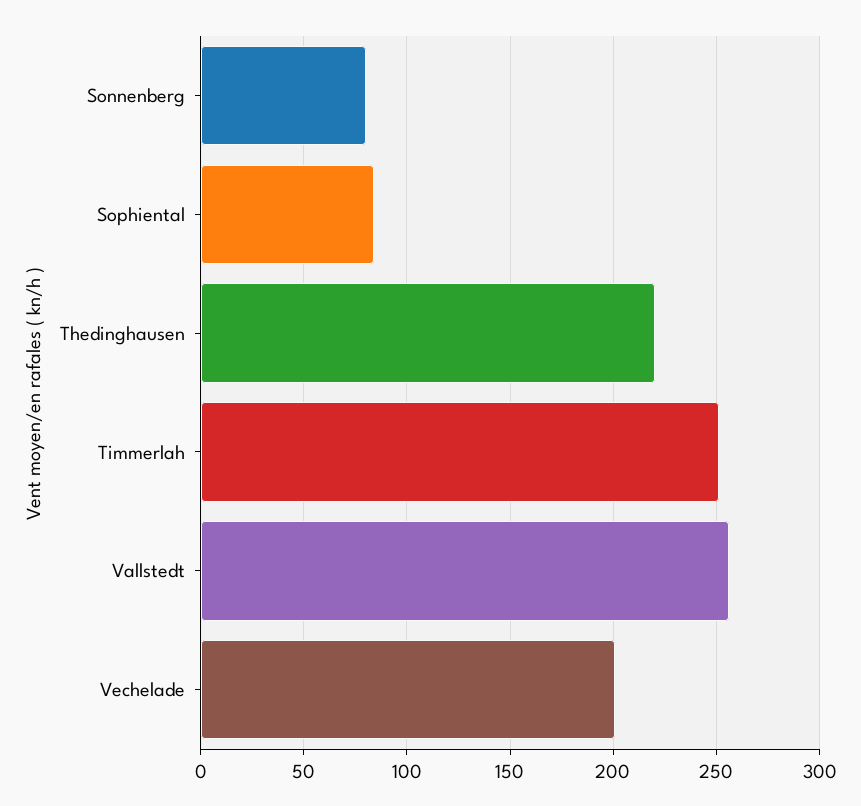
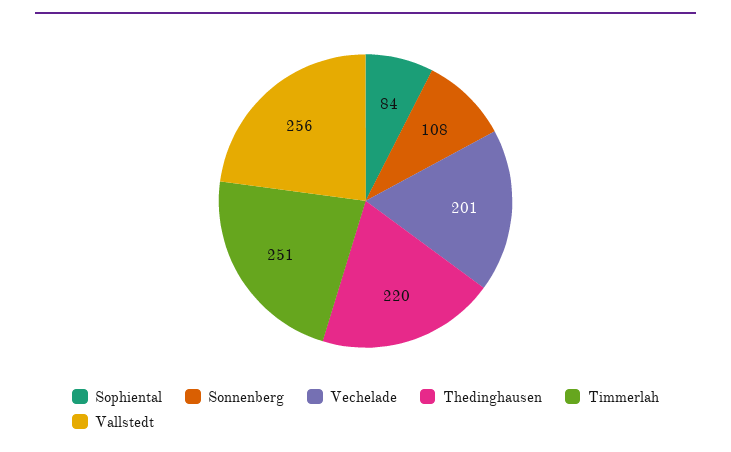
Sonnenberg: 80 -> 108

